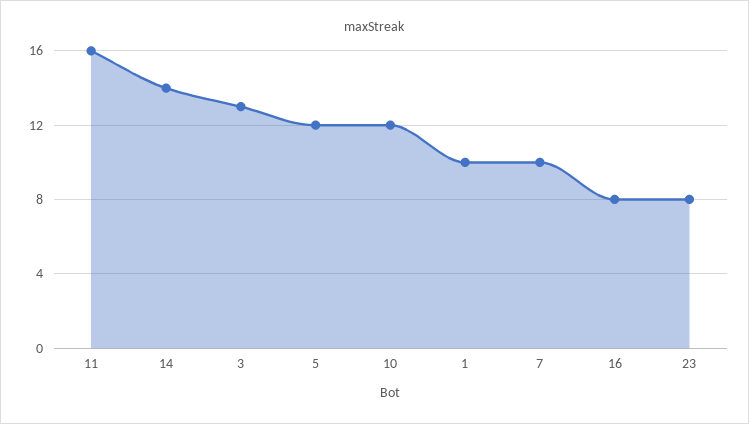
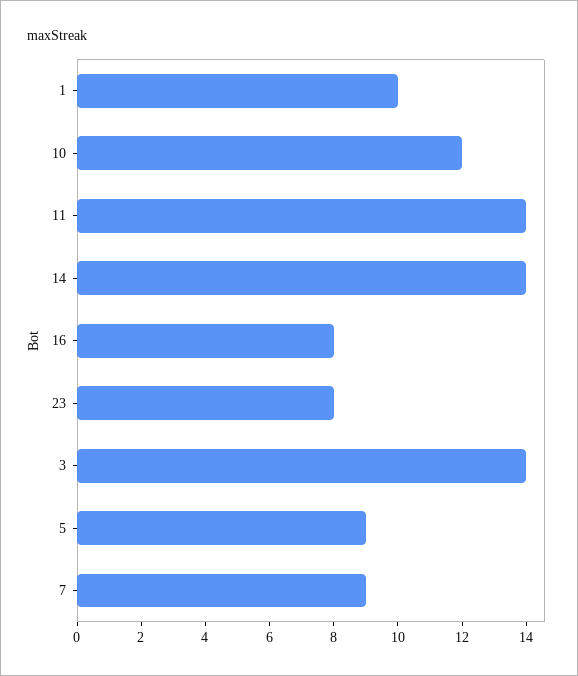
11: 16 -> 14
3: 13 -> 14
5: 12 -> 9
7: 10 -> 9

